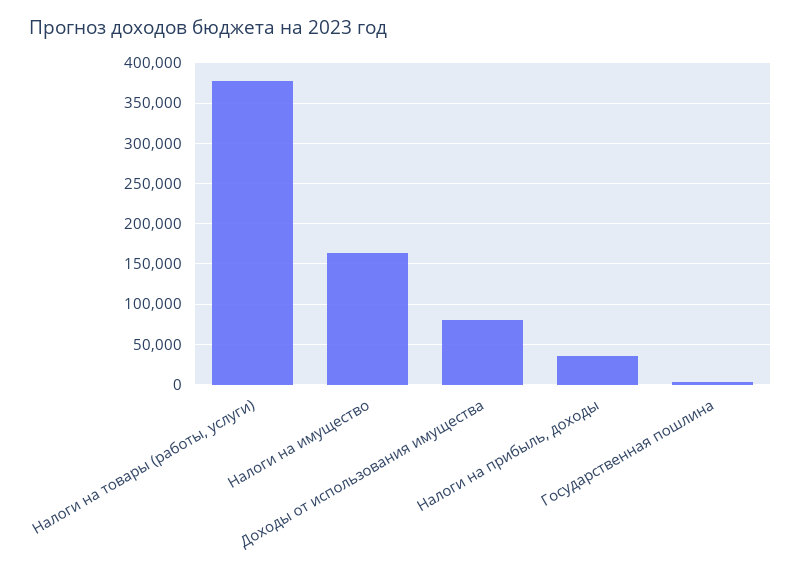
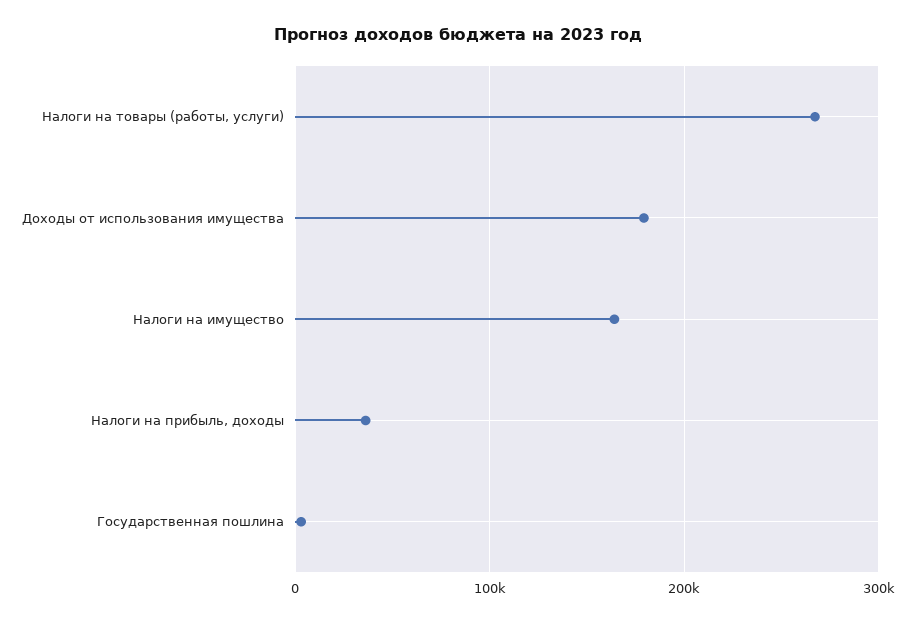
Налоги на товары (работы, услуги): 380000 -> 270000
Доходы от использования имущества: 80000 -> 180000

